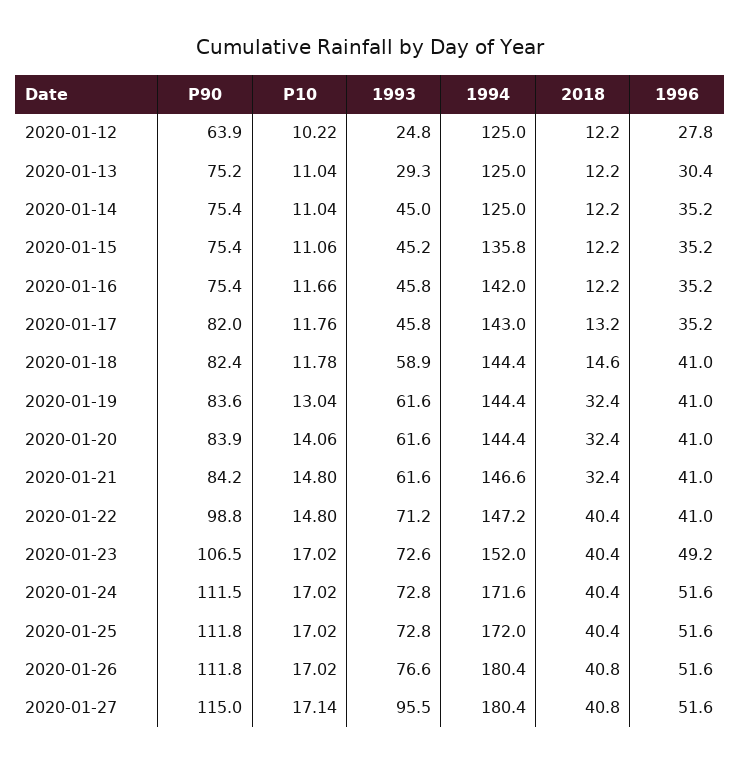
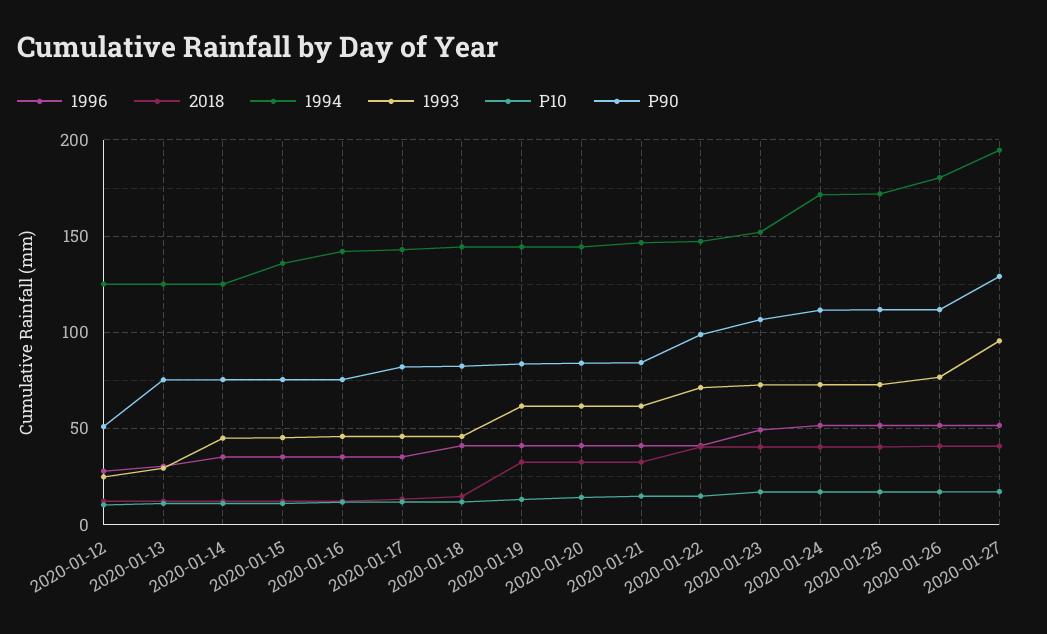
P90, 2020-01-12: 63.9 -> 50
1993, 2020-01-18: 58.9 -> 45
P90, 2020-01-27: 115 -> 130
1994, 2020-01-27: 180.4 -> 195

